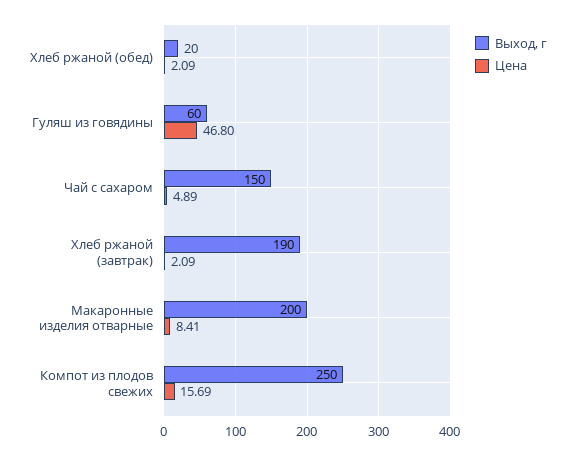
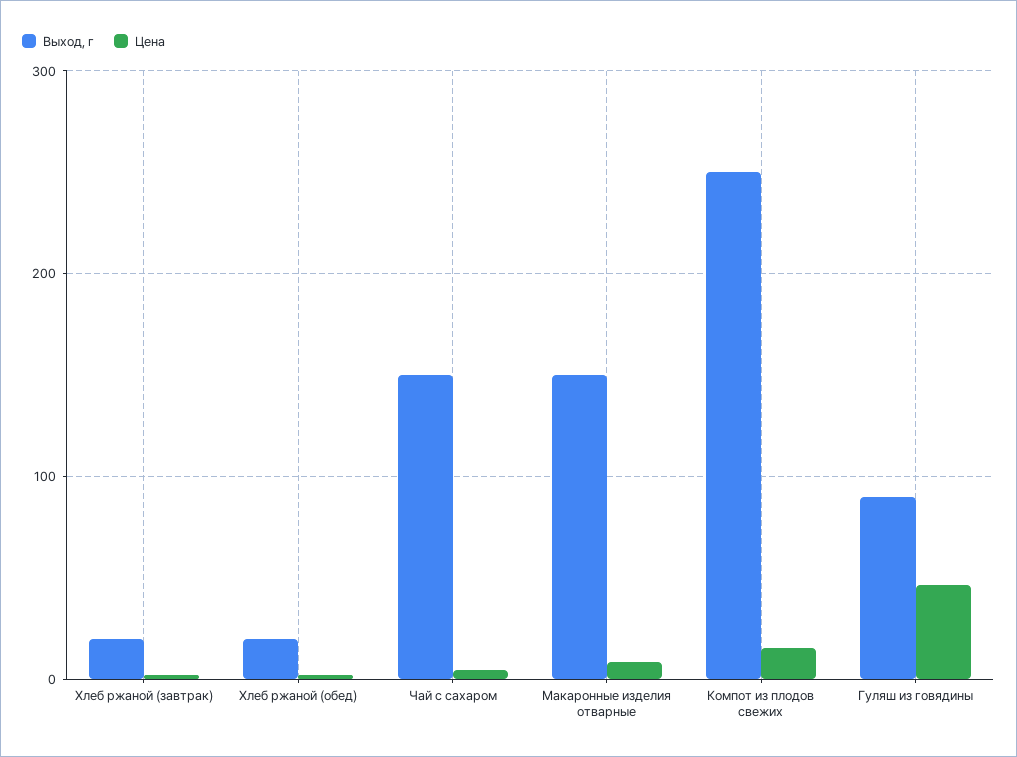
Выход, г, Гуляш из говядины: 60 -> 90
Выход, г, Хлеб ржаной (завтрак): 190 -> 20
Выход, г, Макаронные изделия отварные: 200 -> 150

